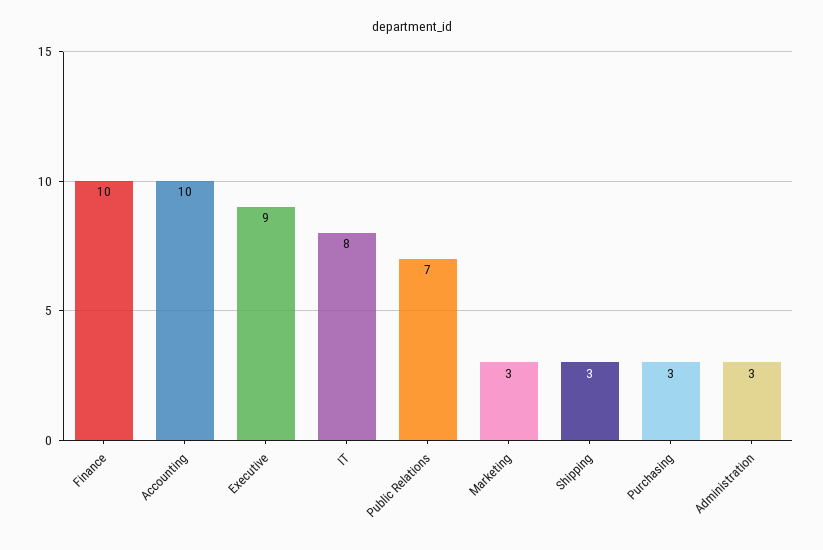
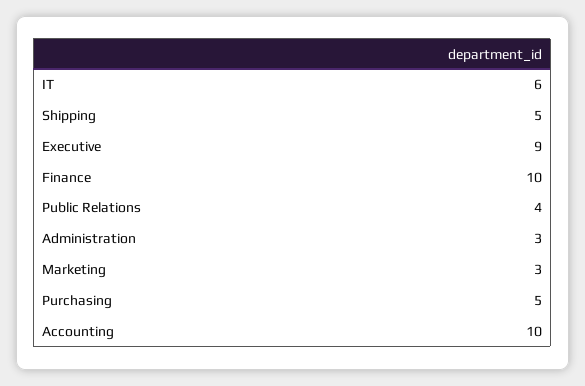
IT: 8 -> 6
Public Relations: 7 -> 4
Shipping: 3 -> 5
Purchasing: 3 -> 5

